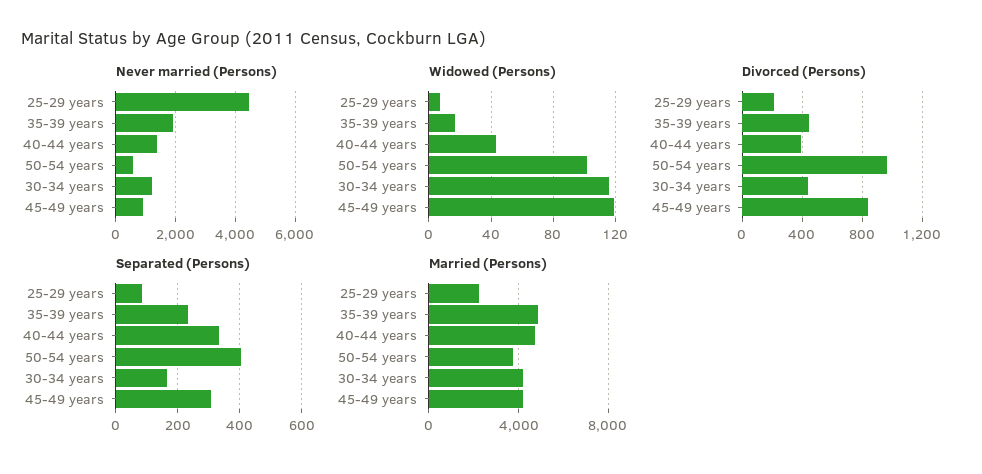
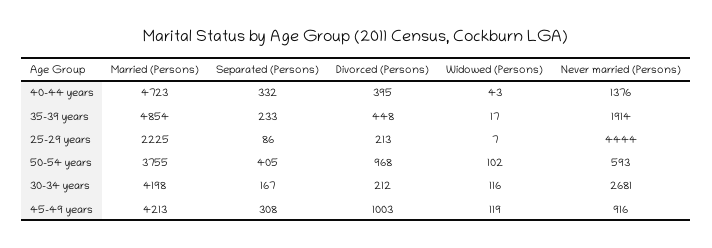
Never married (Persons), 30-34 years: 1250 -> 2681
Divorced (Persons), 30-34 years: 450 -> 212
Divorced (Persons), 45-49 years: 850 -> 1003

